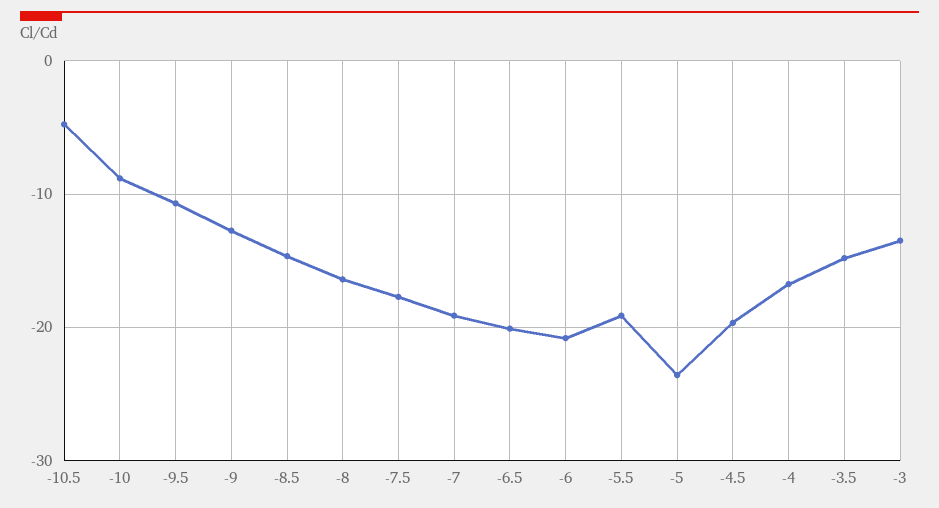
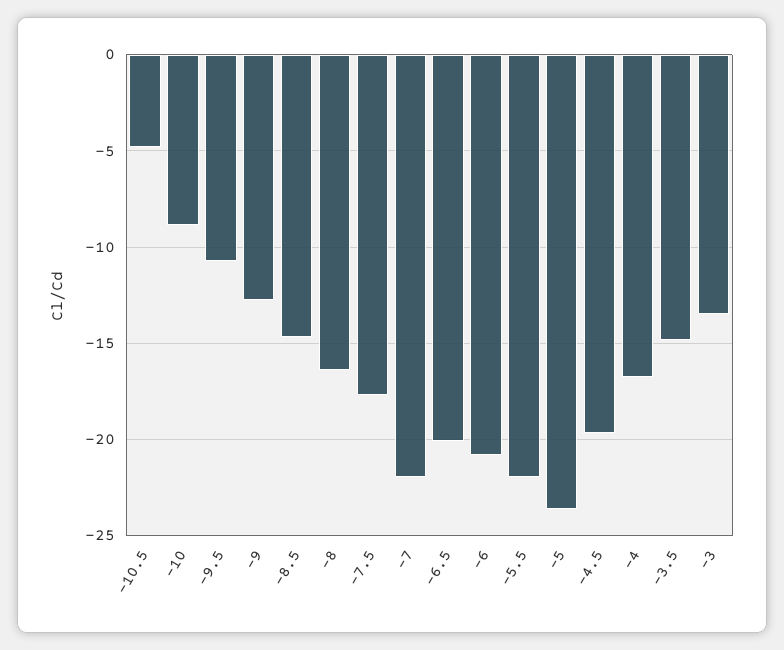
-7: -19 -> -22
-5.5: -19 -> -22

